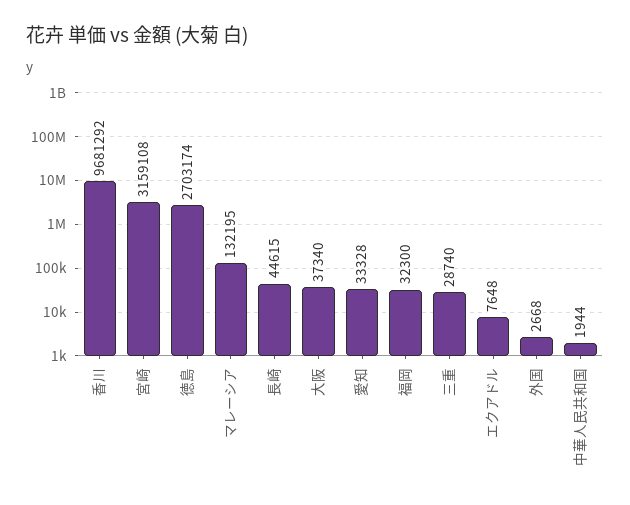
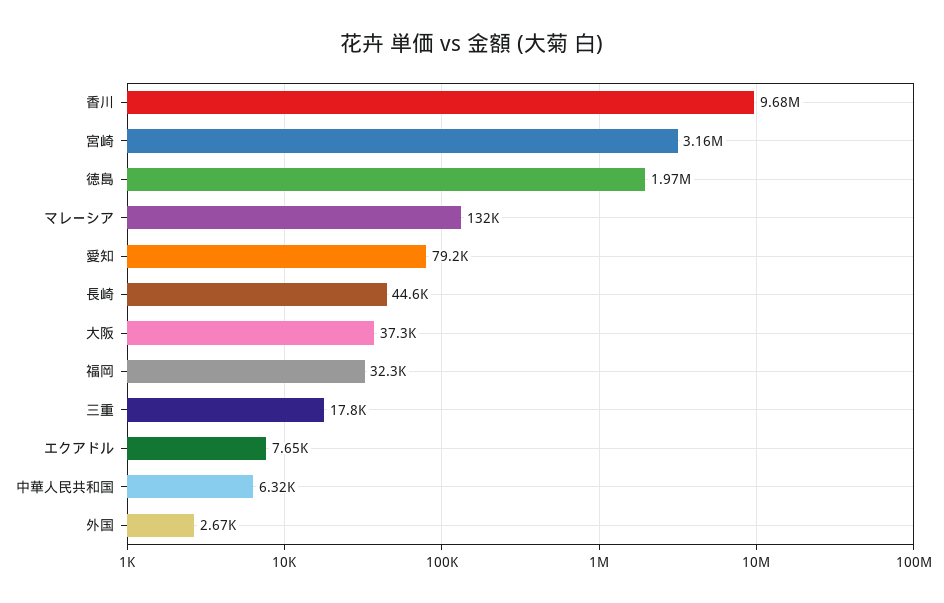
徳島: 2703174 -> 1970000
愛知: 33328 -> 79200
三重: 28740 -> 17800
中華人民共和国: 1944 -> 6320

